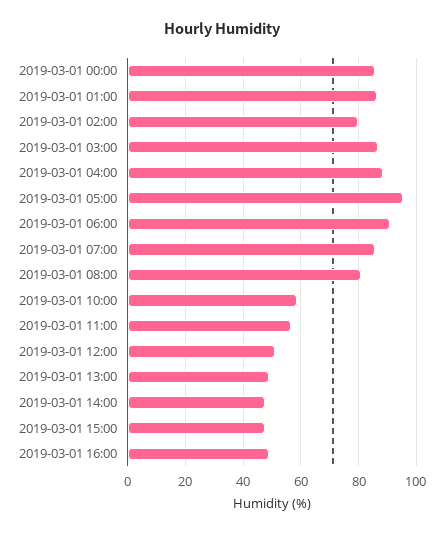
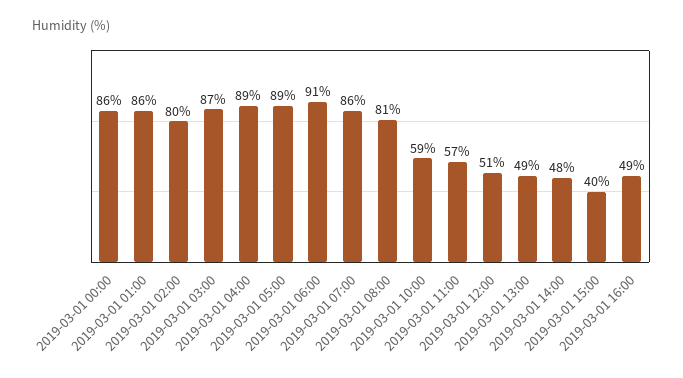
2019-03-01 05:00: 95 -> 89
2019-03-01 15:00: 47.5 -> 40

